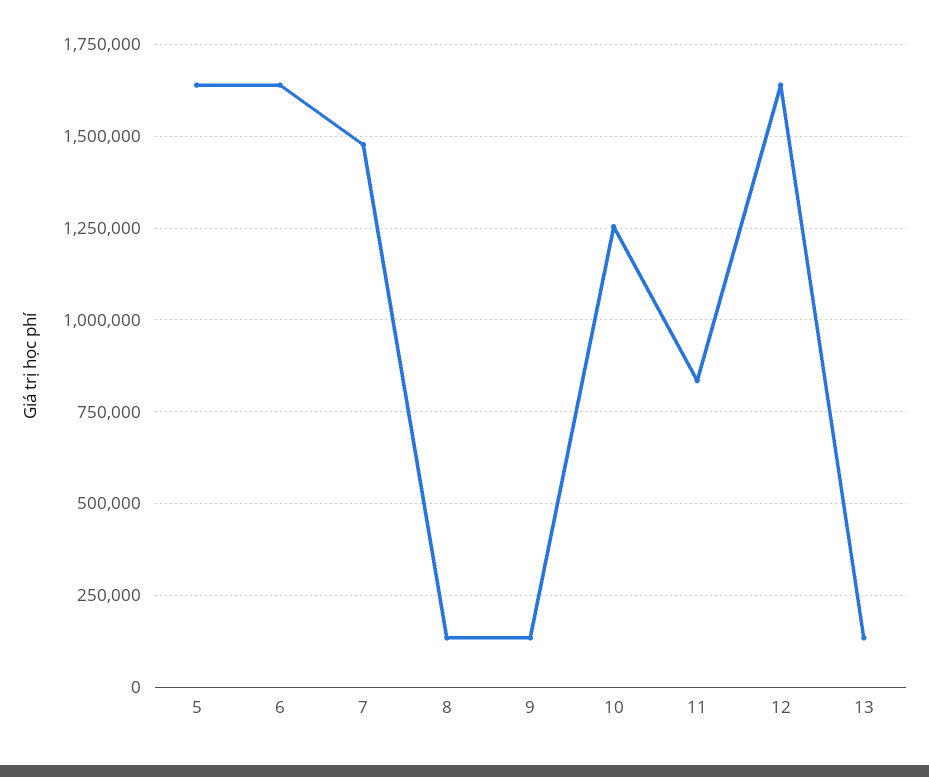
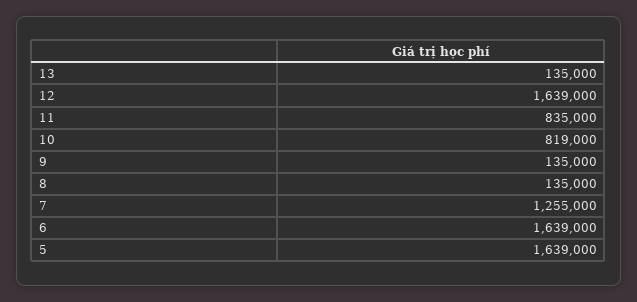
7: 1475000 -> 1255000
10: 1250000 -> 819000

